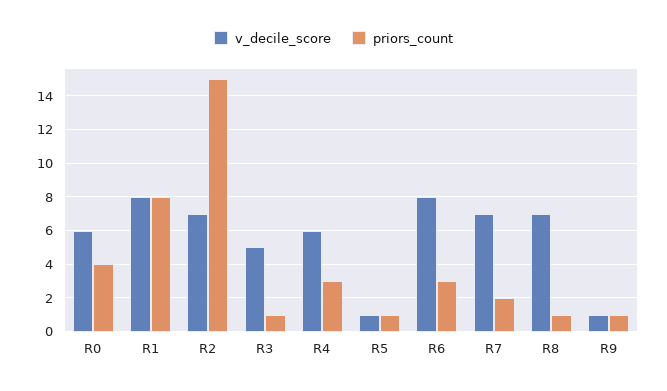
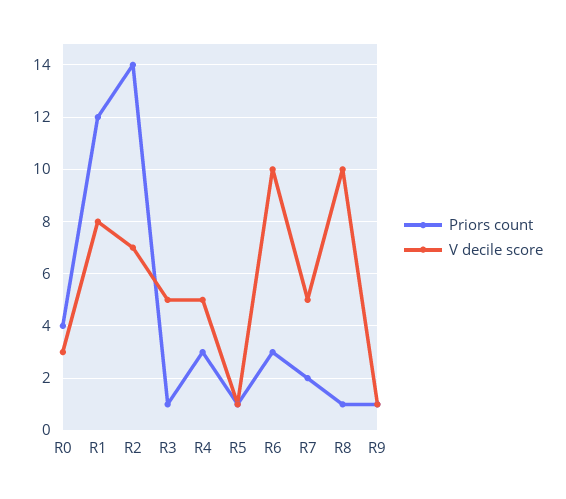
v_decile_score, R0: 6 -> 3
priors_count, R1: 8 -> 12
priors_count, R2: 15 -> 14
v_decile_score, R4: 6 -> 5
v_decile_score, R6: 8 -> 10
v_decile_score, R7: 7 -> 5
v_decile_score, R8: 7 -> 10

